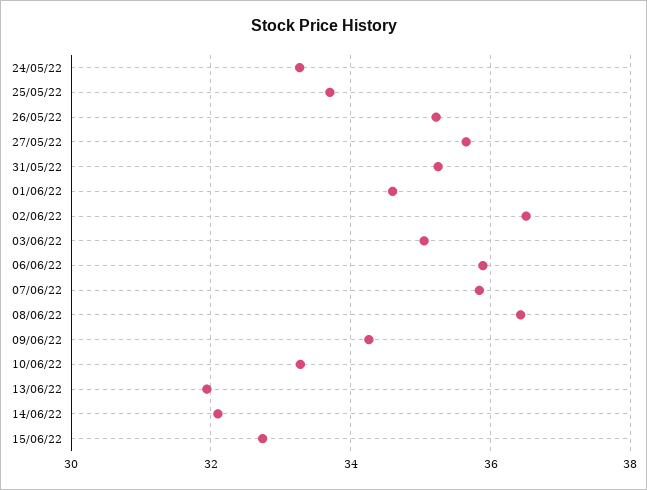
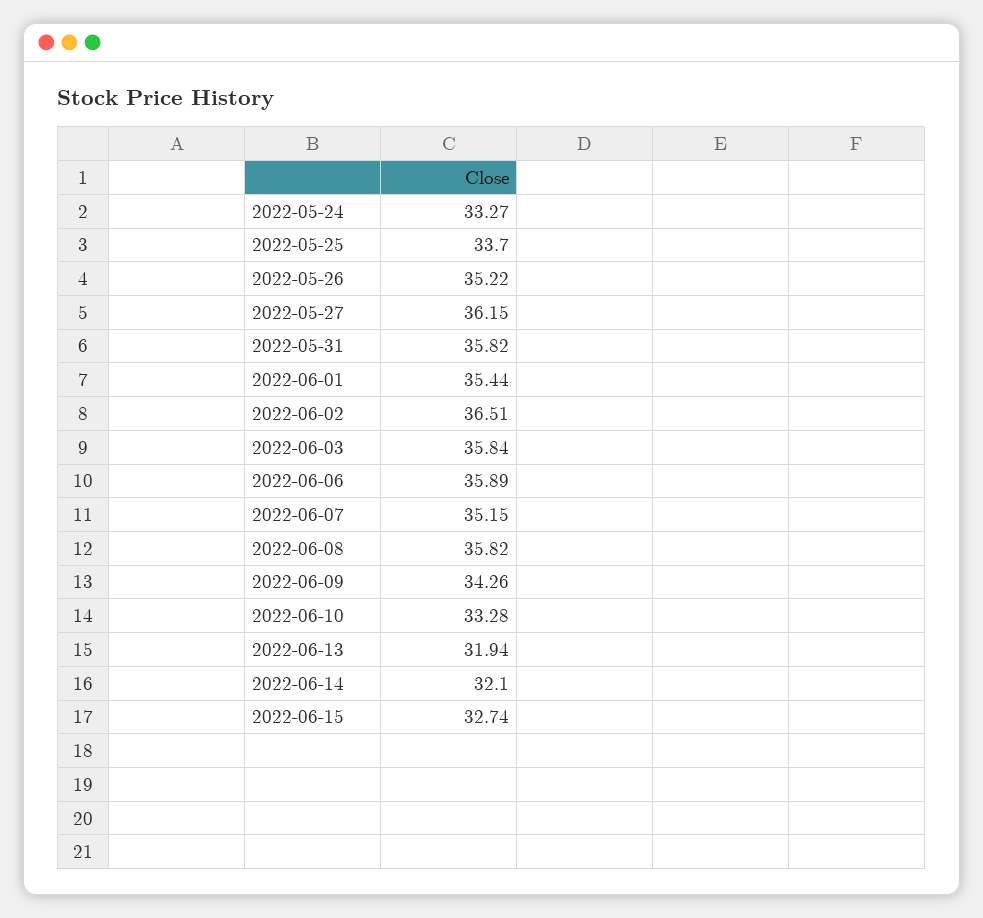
27/05/22: 35.6 -> 36.15
31/05/22: 35.2 -> 35.82
01/06/22: 34.6 -> 35.44
03/06/22: 35 -> 35.84
07/06/22: 35.8 -> 35.15
08/06/22: 36.4 -> 35.82

